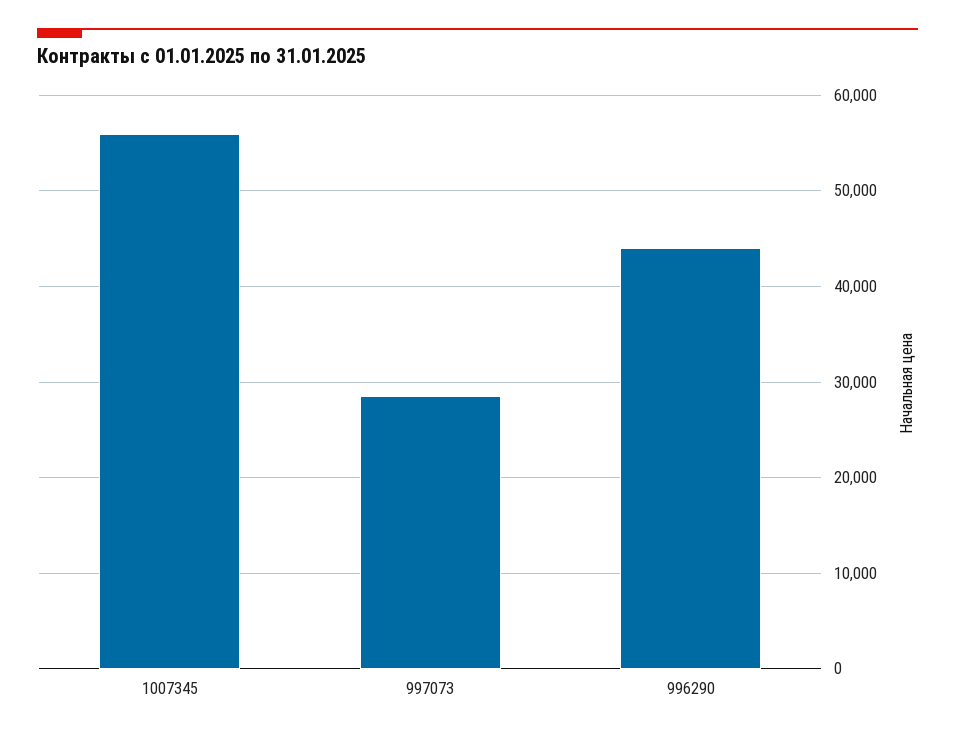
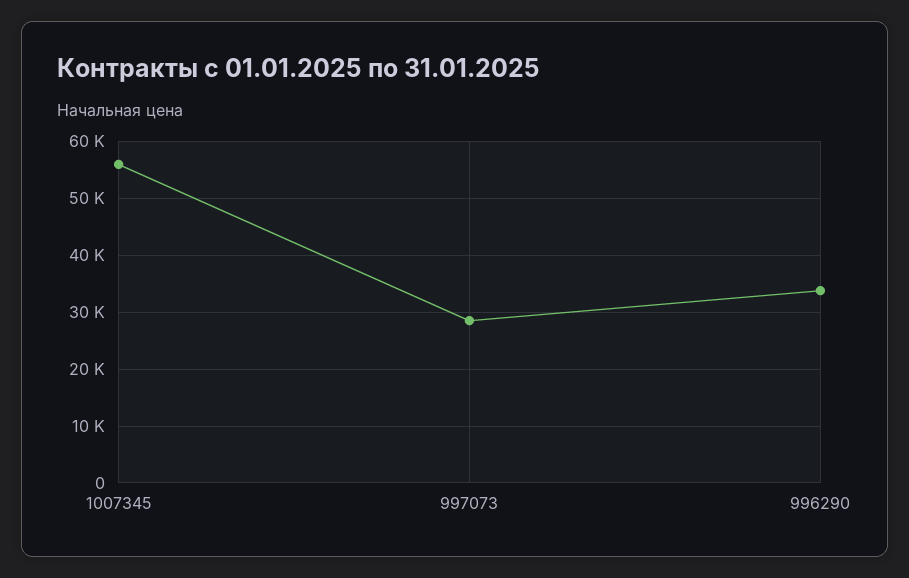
996290: 44000 -> 34000

